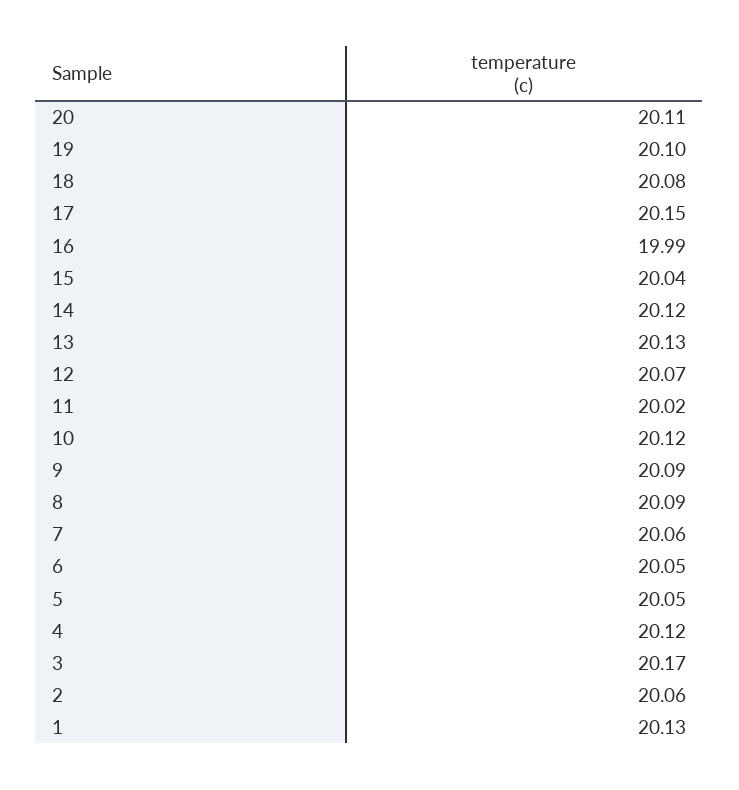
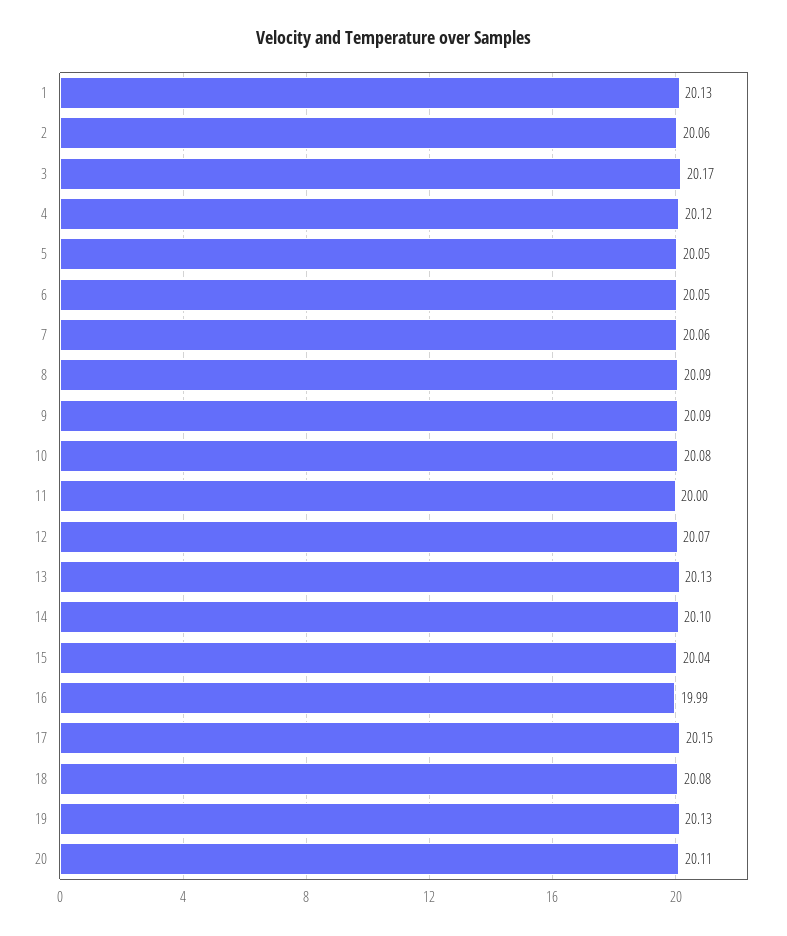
19: 20.1 -> 20.13
14: 20.12 -> 20.1
11: 20.02 -> 20
10: 20.12 -> 20.08

